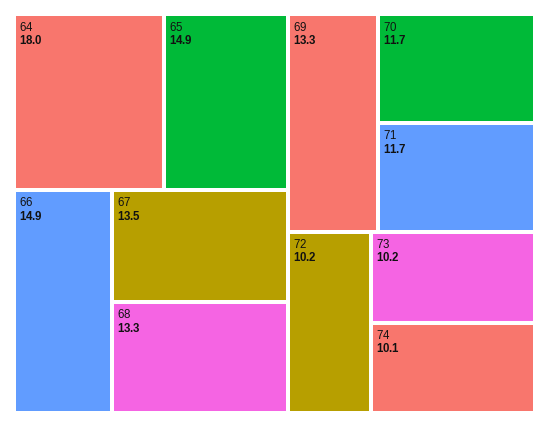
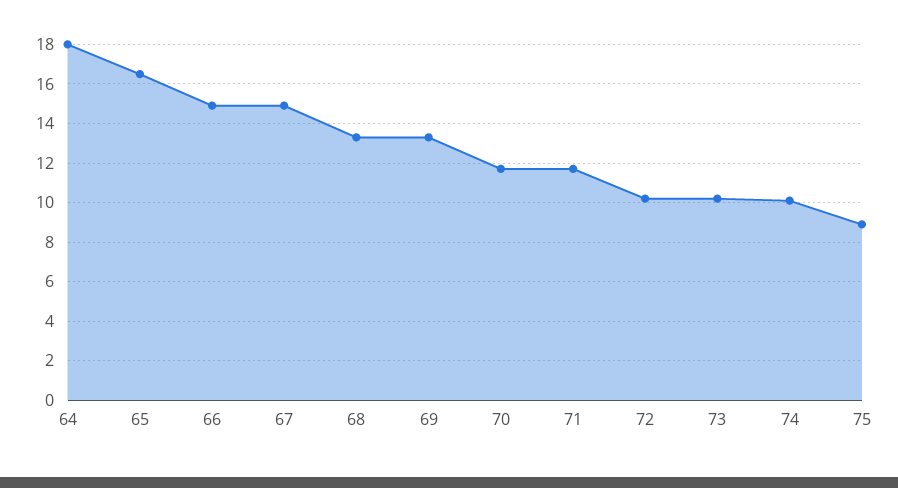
65: 14.9 -> 16.5
67: 13.5 -> 15
75: none -> 9

